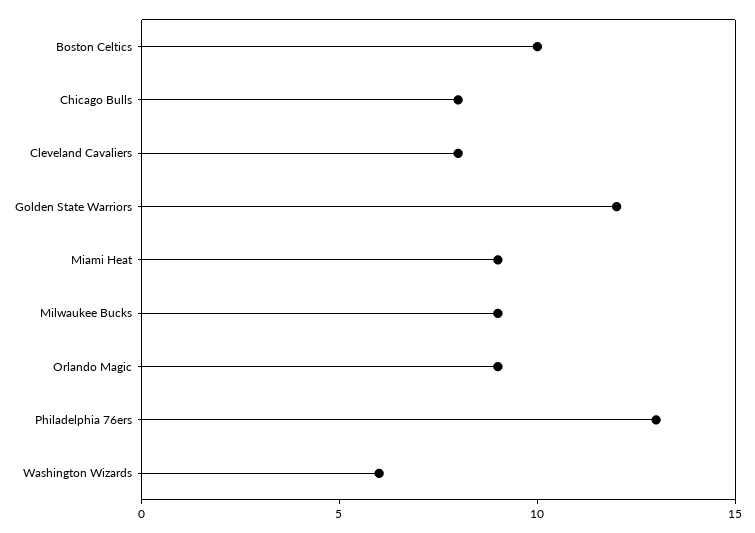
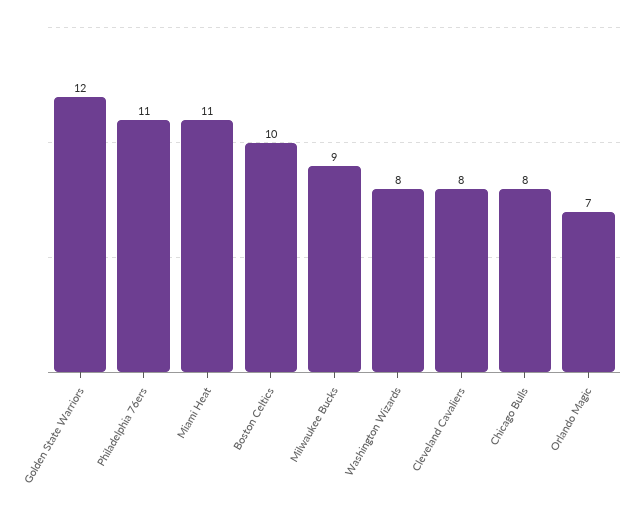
Miami Heat: 9 -> 11
Orlando Magic: 9 -> 7
Philadelphia 76ers: 13 -> 11
Washington Wizards: 6 -> 8

